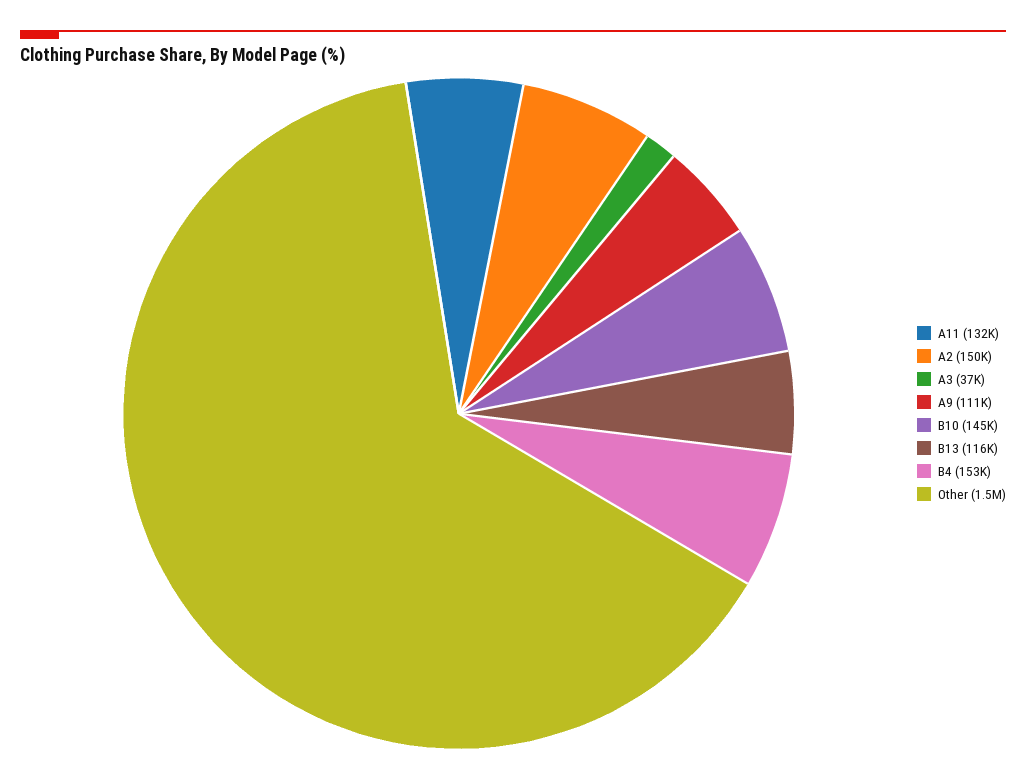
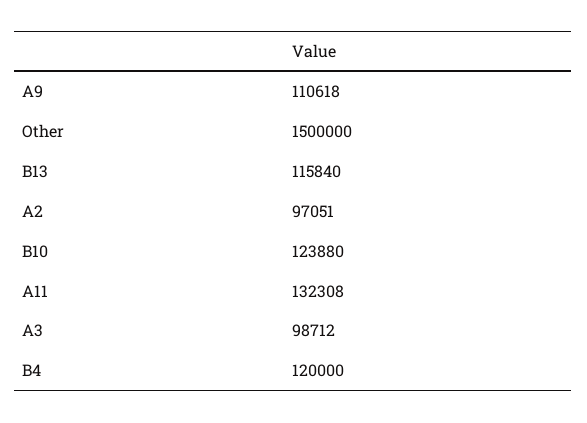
A2: 150000 -> 97051
A3: 37000 -> 98712
B10: 145000 -> 123880
B4: 153000 -> 120000

